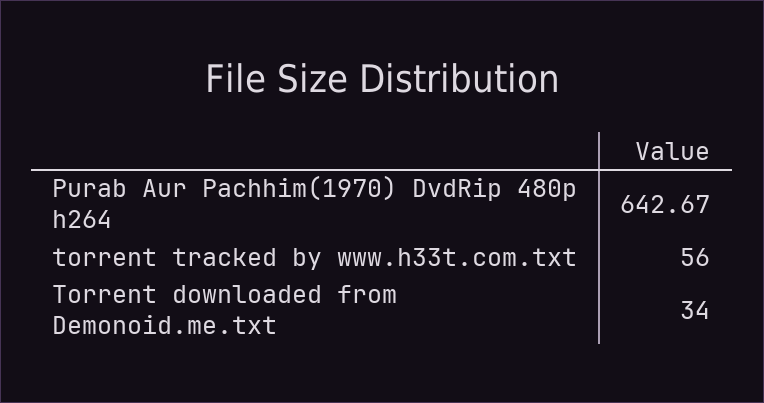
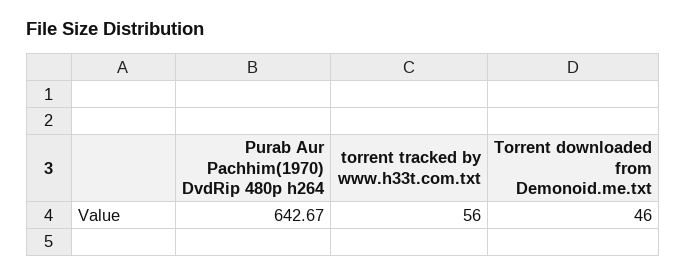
Torrent downloaded from Demonoid.me.txt: 34 -> 46

